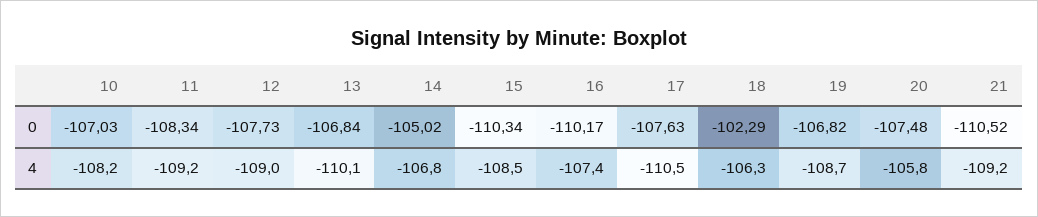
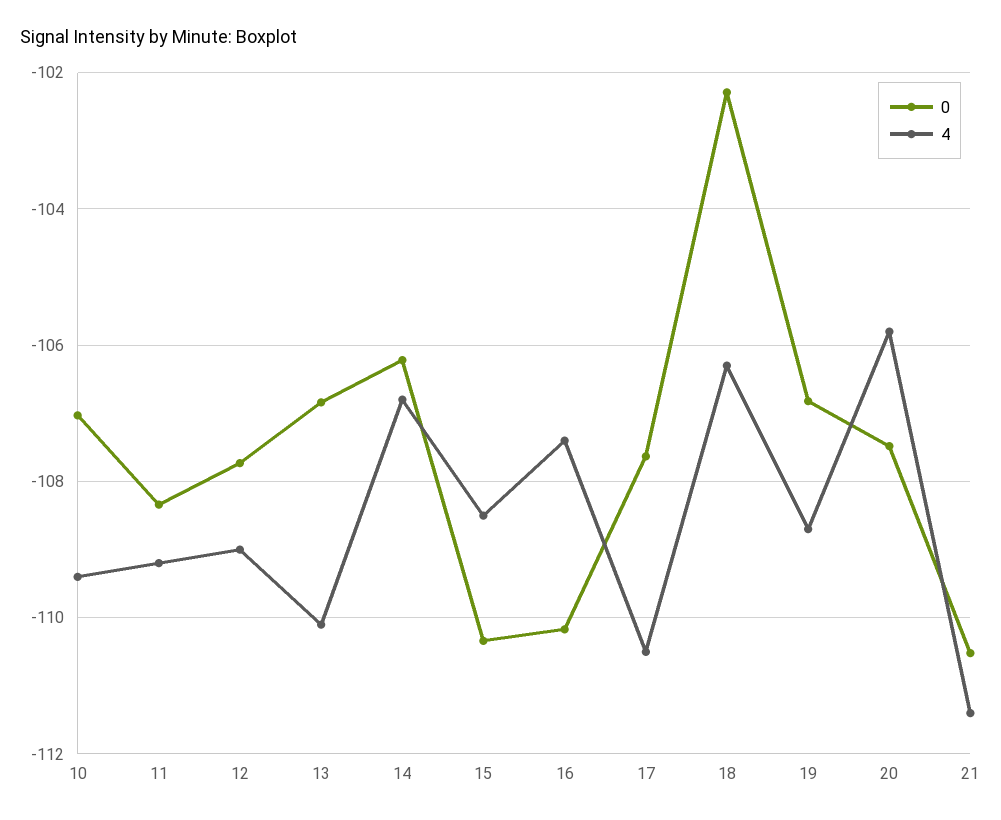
0, 14: -105.02 -> -106.2
4, 10: -108.2 -> -109.4
4, 21: -109.2 -> -111.4

